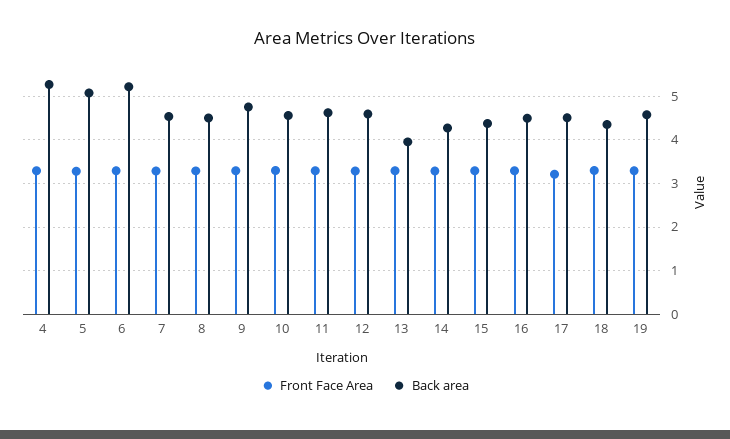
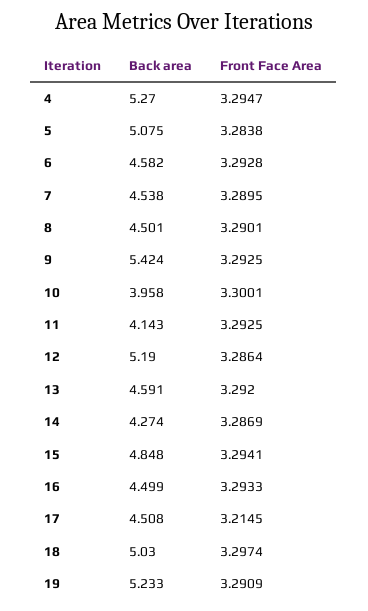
Back area, 6: 5.2 -> 4.582
Back area, 9: 4.8 -> 5.424
Back area, 10: 4.6 -> 3.958
Back area, 11: 4.6 -> 4.143
Back area, 12: 4.6 -> 5.19
Back area, 13: 4 -> 4.591
Back area, 15: 4.4 -> 4.848
Back area, 18: 4.4 -> 5.03
Back area, 19: 4.6 -> 5.233

